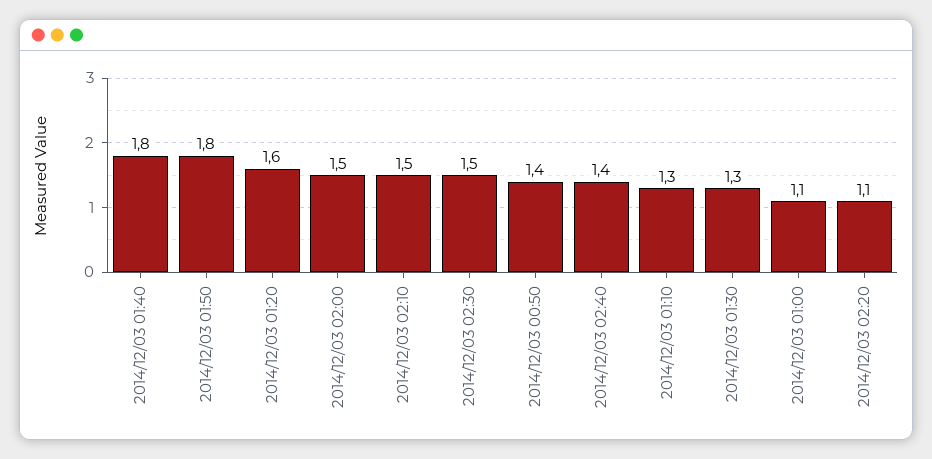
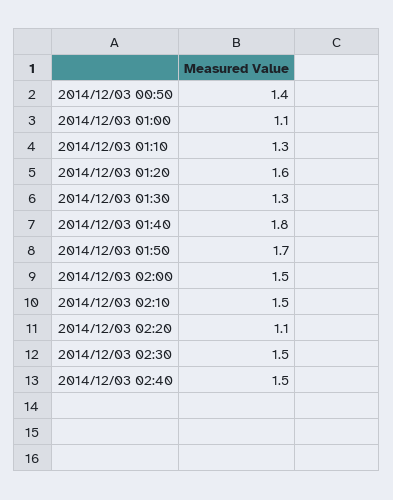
2014/12/03 01:50: 1.8 -> 1.7
2014/12/03 02:40: 1.4 -> 1.5

